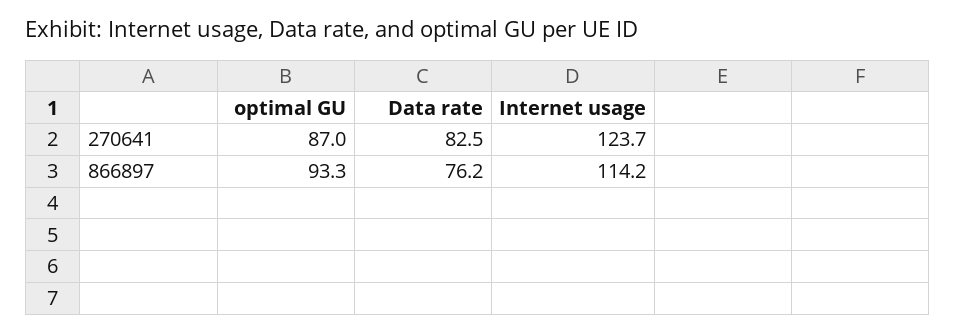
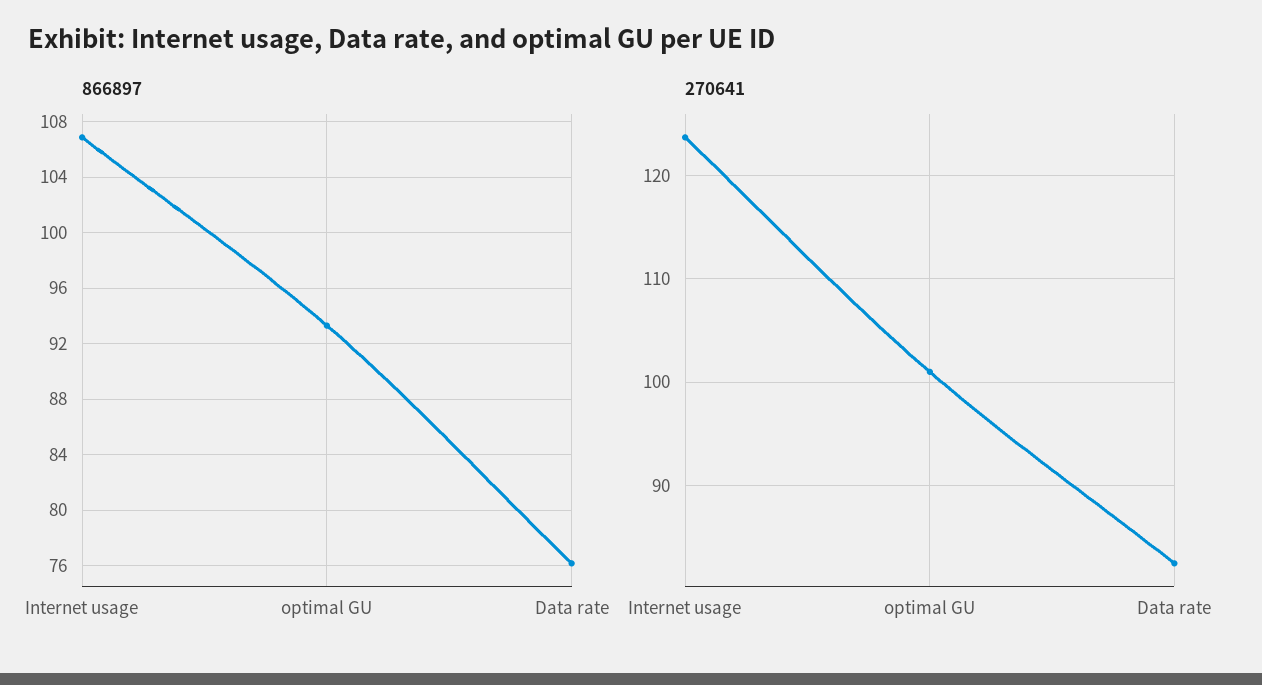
270641, optimal GU: 87 -> 101
866897, Internet usage: 114.2 -> 107

